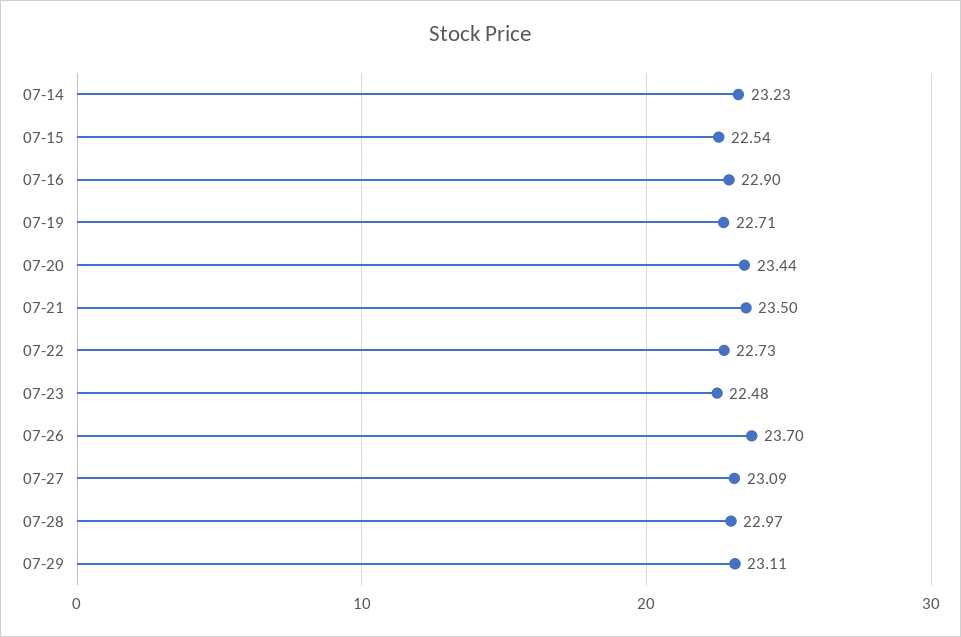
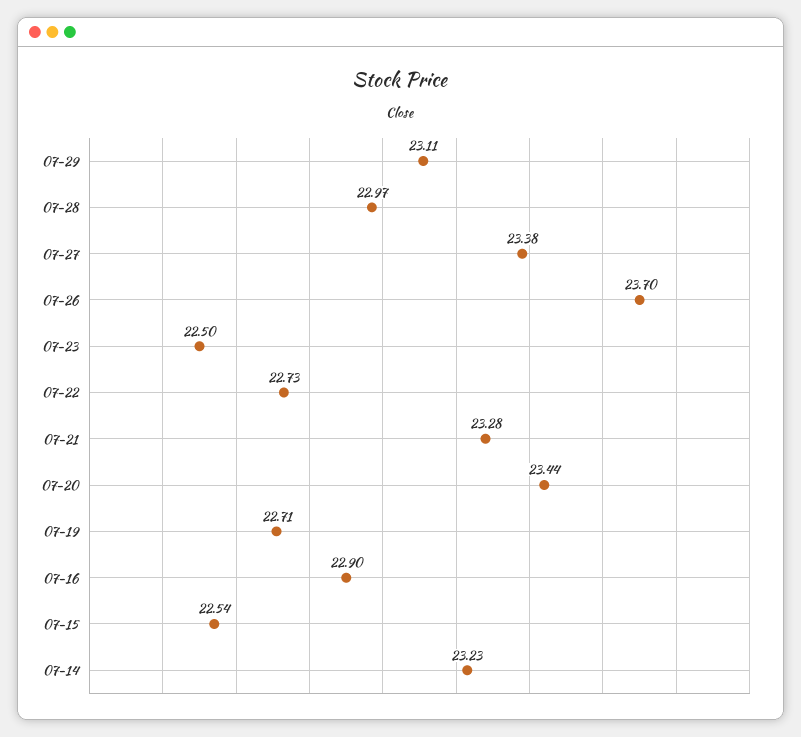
07-21: 23.5 -> 23.28
07-23: 22.48 -> 22.5
07-27: 23.09 -> 23.38

